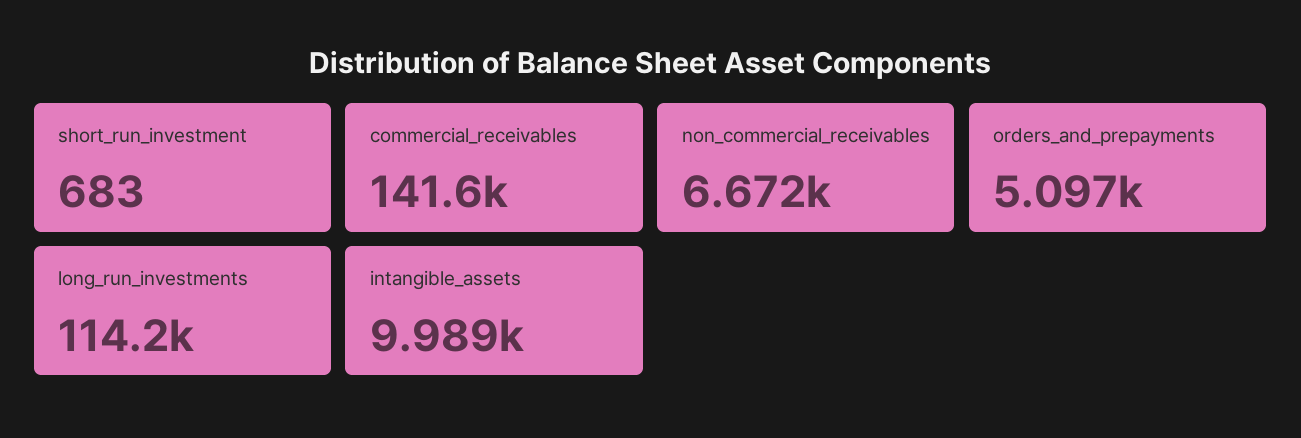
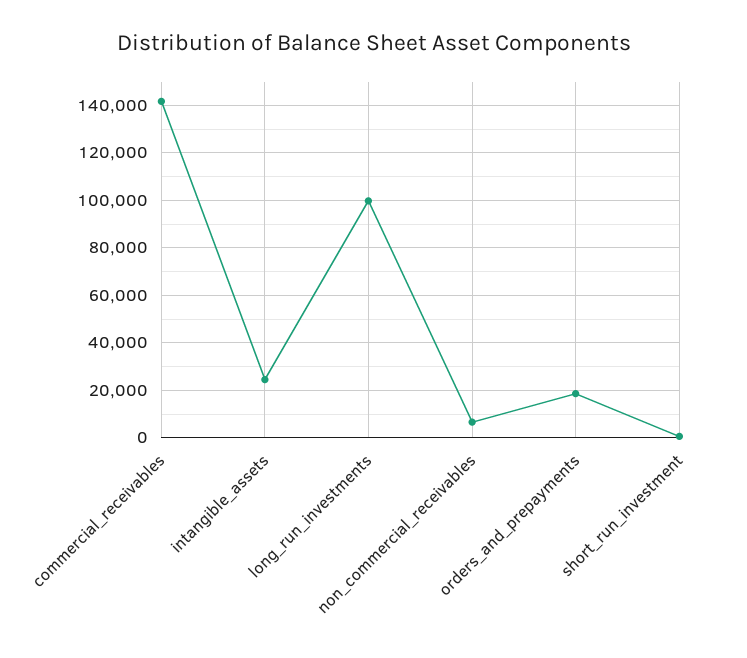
orders_and_prepayments: 5097 -> 20000
long_run_investments: 114200 -> 100000
intangible_assets: 9989 -> 25000

